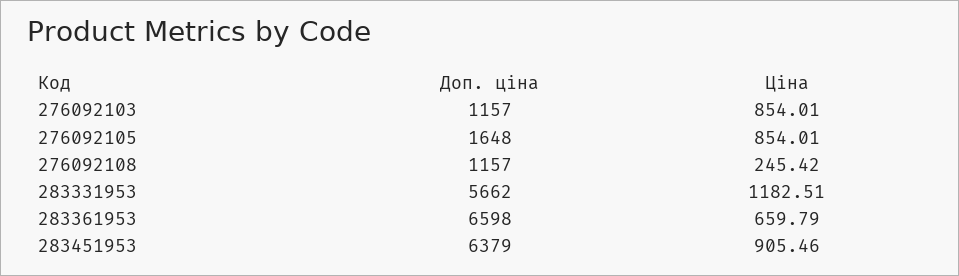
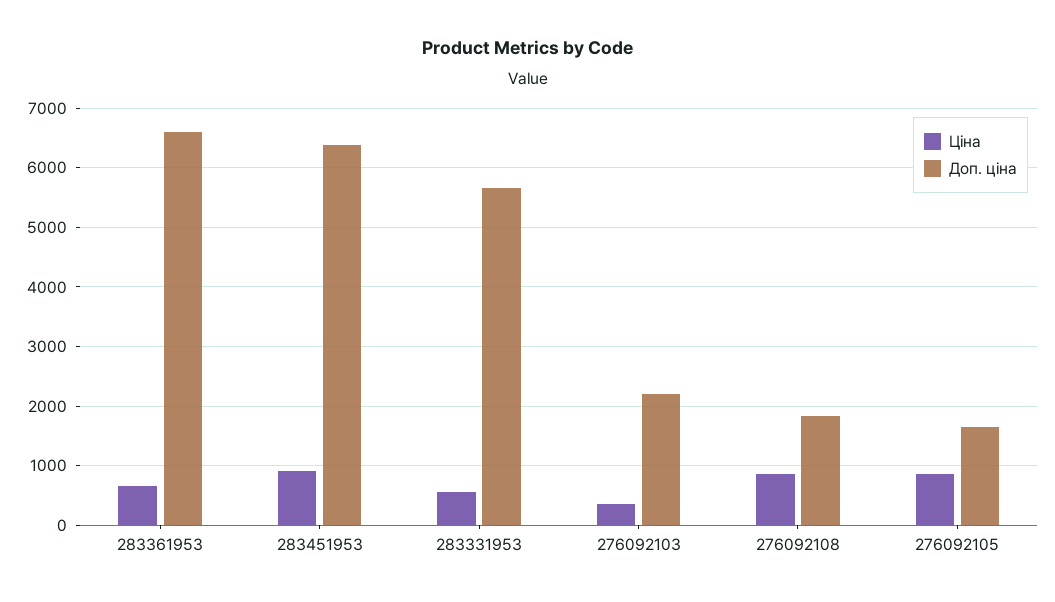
Доп. ціна, 276092103: 1157 -> 2200
Ціна, 276092103: 854.01 -> 400
Доп. ціна, 276092108: 1157 -> 1800
Ціна, 276092108: 245.42 -> 800
Ціна, 283331953: 1182.51 -> 600

